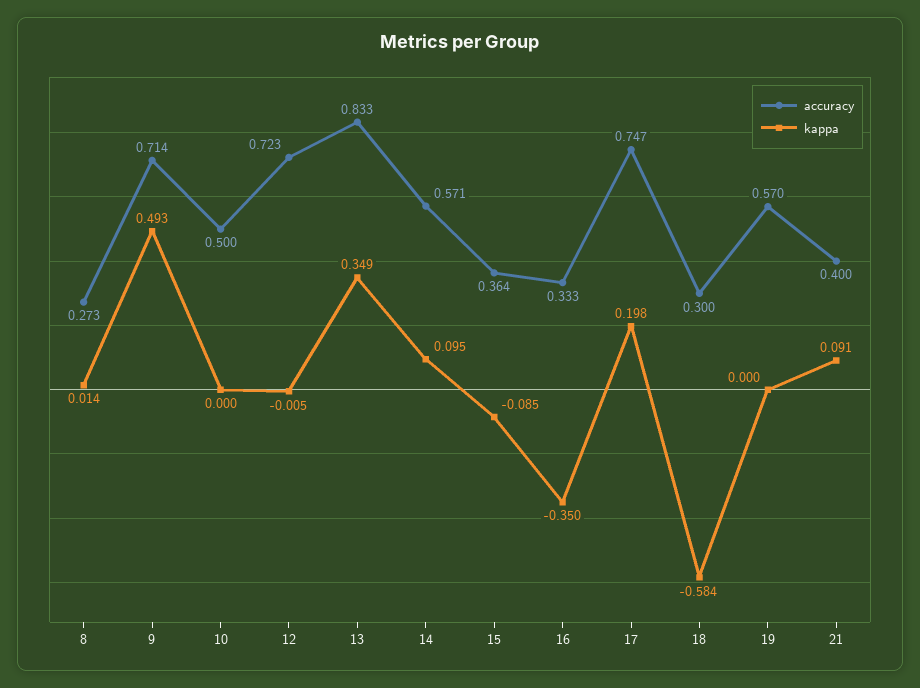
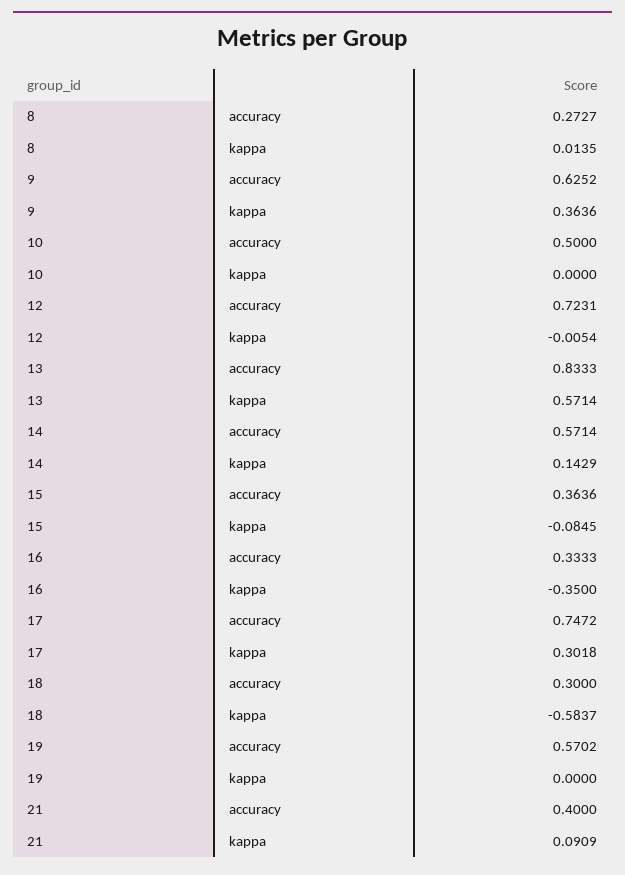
accuracy, 9: 0.714 -> 0.6252
kappa, 9: 0.493 -> 0.3636
kappa, 13: 0.349 -> 0.5714
kappa, 14: 0.095 -> 0.1429
kappa, 17: 0.198 -> 0.3018

